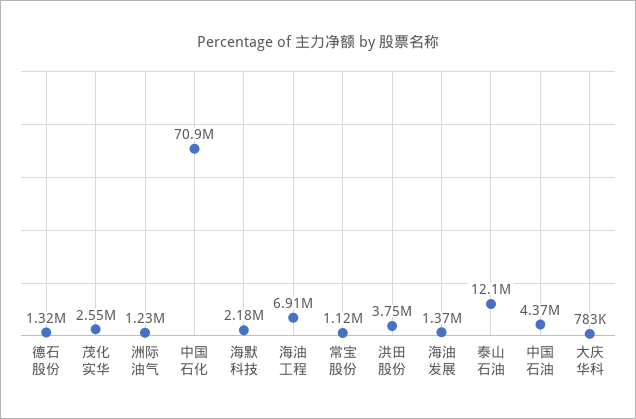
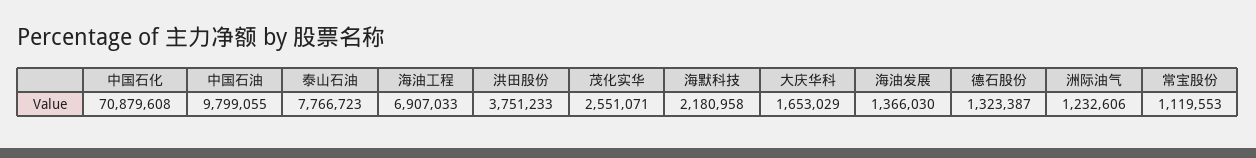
泰山石油: 12100000 -> 7766723
中国石油: 4370000 -> 9799055
大庆华科: 783000 -> 1653029

